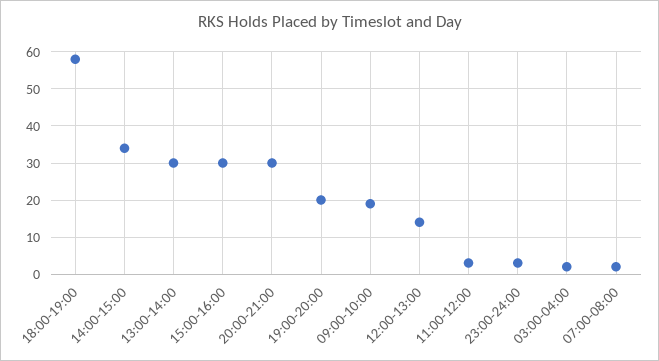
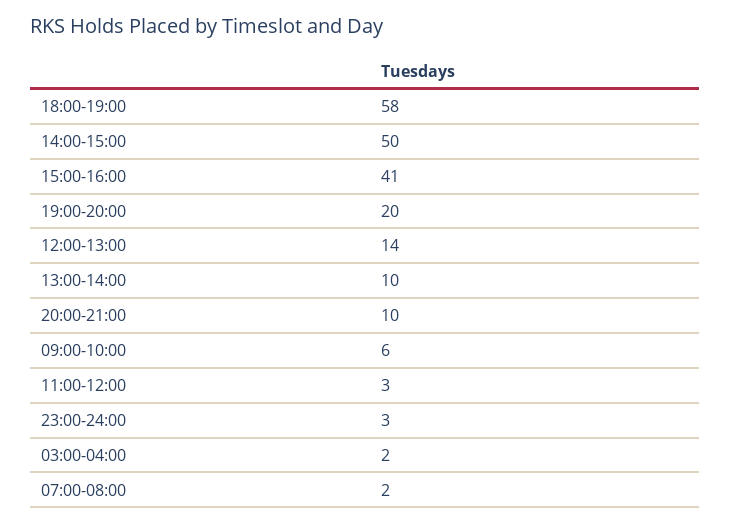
14:00-15:00: 35 -> 50
13:00-14:00: 30 -> 10
15:00-16:00: 30 -> 41
20:00-21:00: 30 -> 10
09:00-10:00: 20 -> 6

